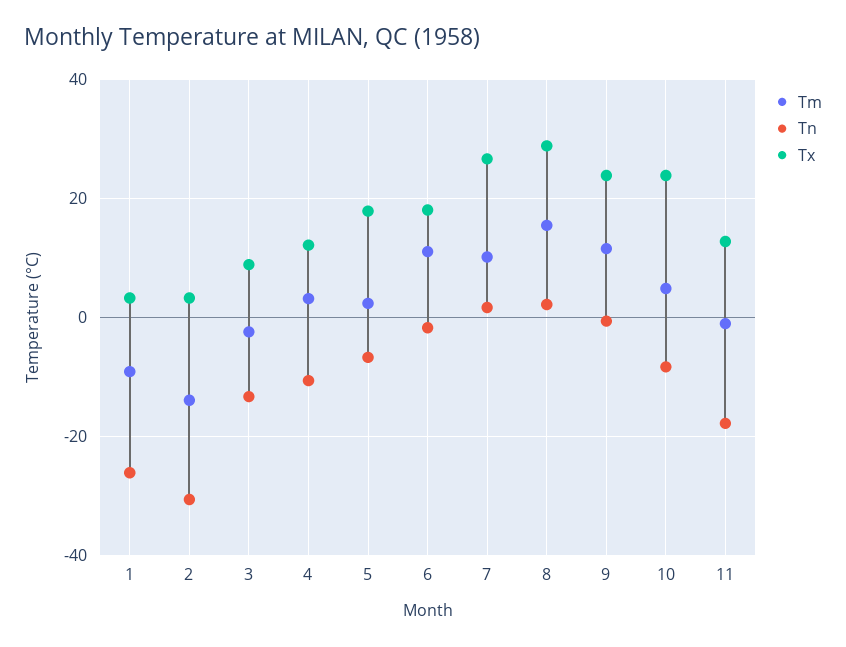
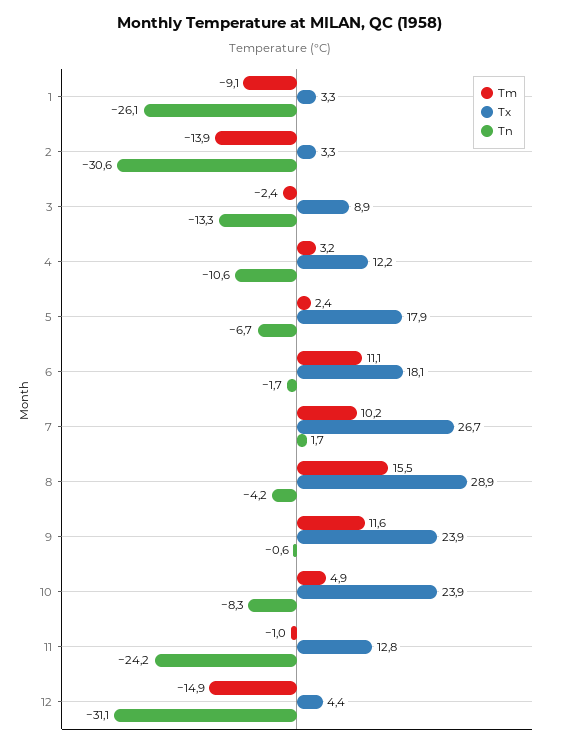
Tn, 8: 2 -> -4.2
Tn, 11: -18 -> -24.2
Tm, 12: none -> -14.9
Tx, 12: none -> 4.4
Tn, 12: none -> -31.1

